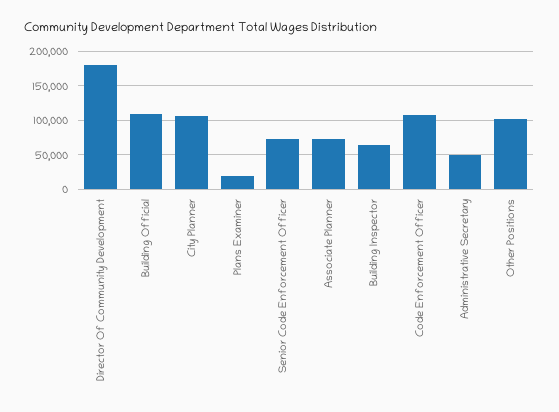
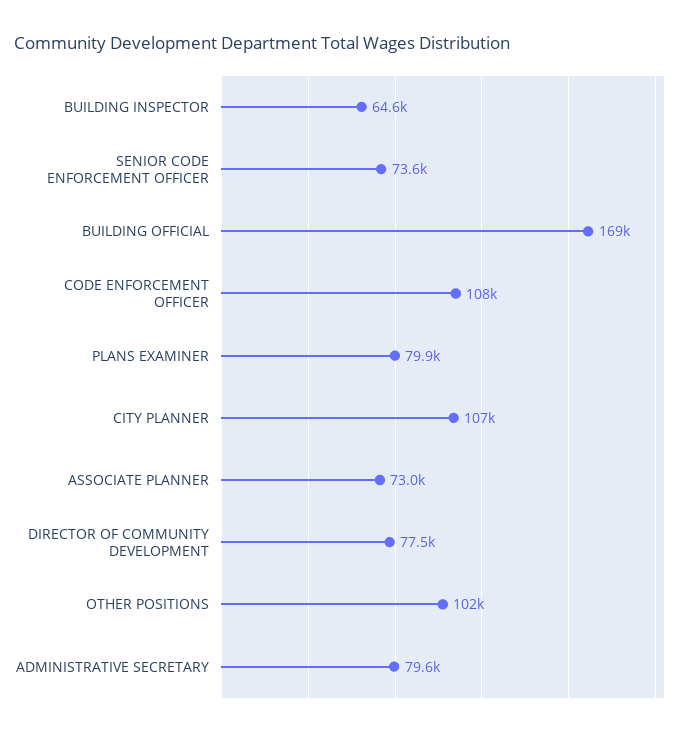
Director Of Community Development: 180000 -> 77500
Building Official: 110000 -> 169000
Plans Examiner: 20000 -> 79900
Administrative Secretary: 50000 -> 79600

